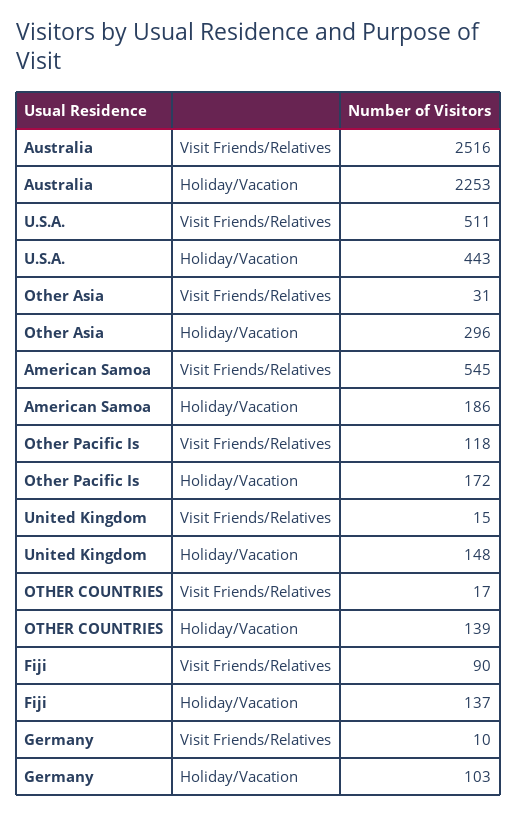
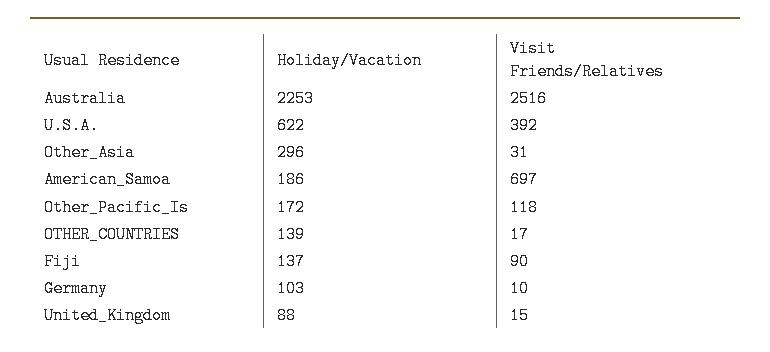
U.S.A., Visit Friends/Relatives: 511 -> 392
U.S.A., Holiday/Vacation: 443 -> 622
American Samoa, Visit Friends/Relatives: 545 -> 697
United Kingdom, Holiday/Vacation: 148 -> 88

